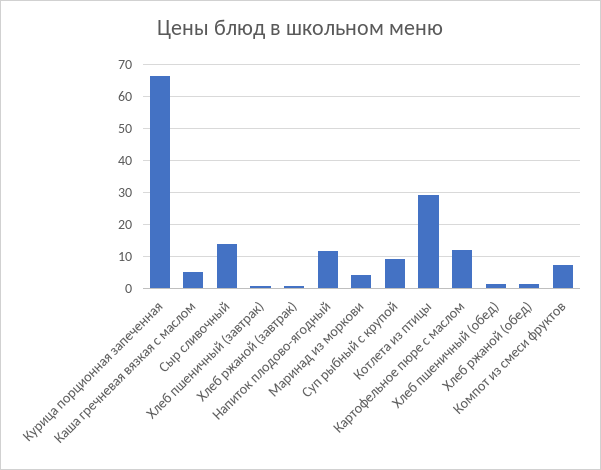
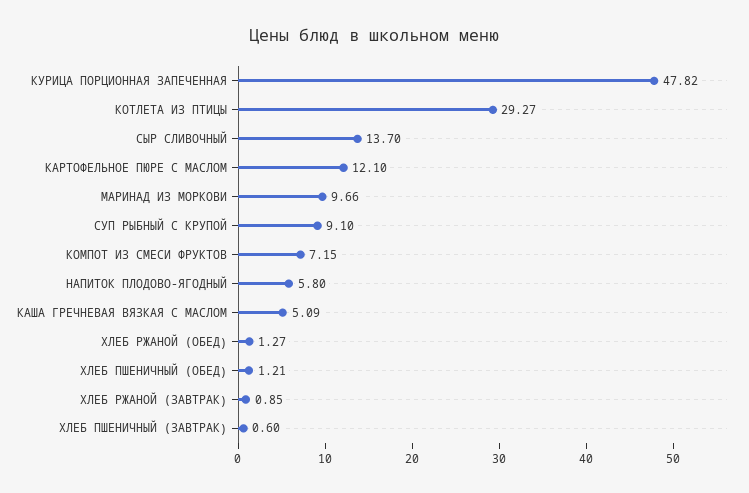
Курица порционная запеченная: 66 -> 47.82
Напиток плодово-ягодный: 12 -> 5.8
Маринад из моркови: 4 -> 9.66

